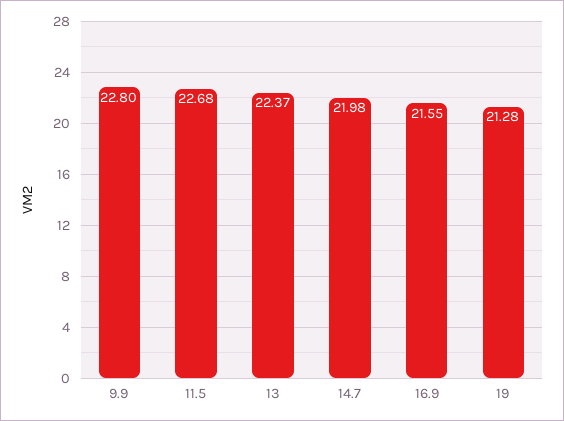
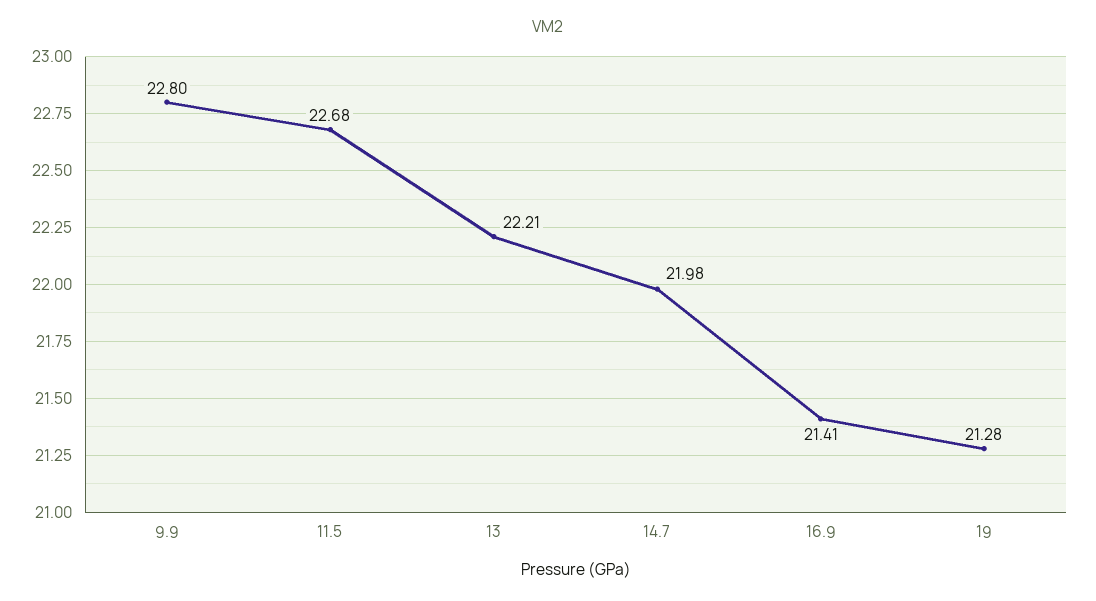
13: 22.37 -> 22.21
16.9: 21.55 -> 21.41

